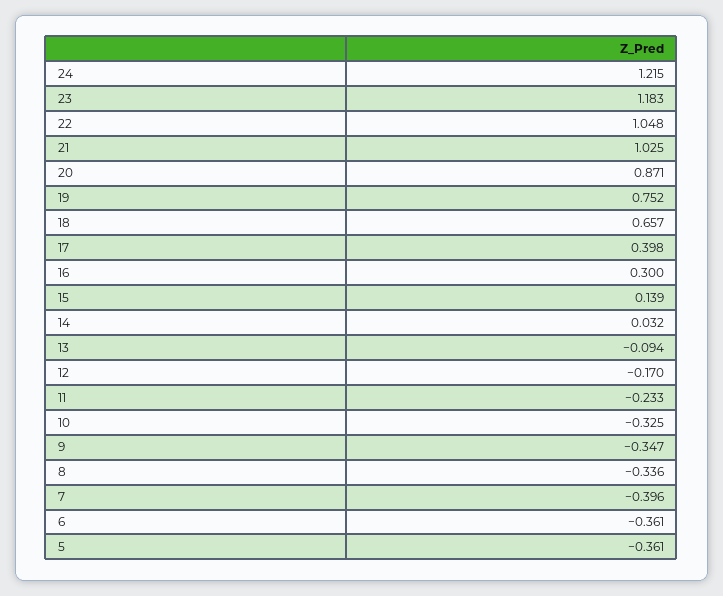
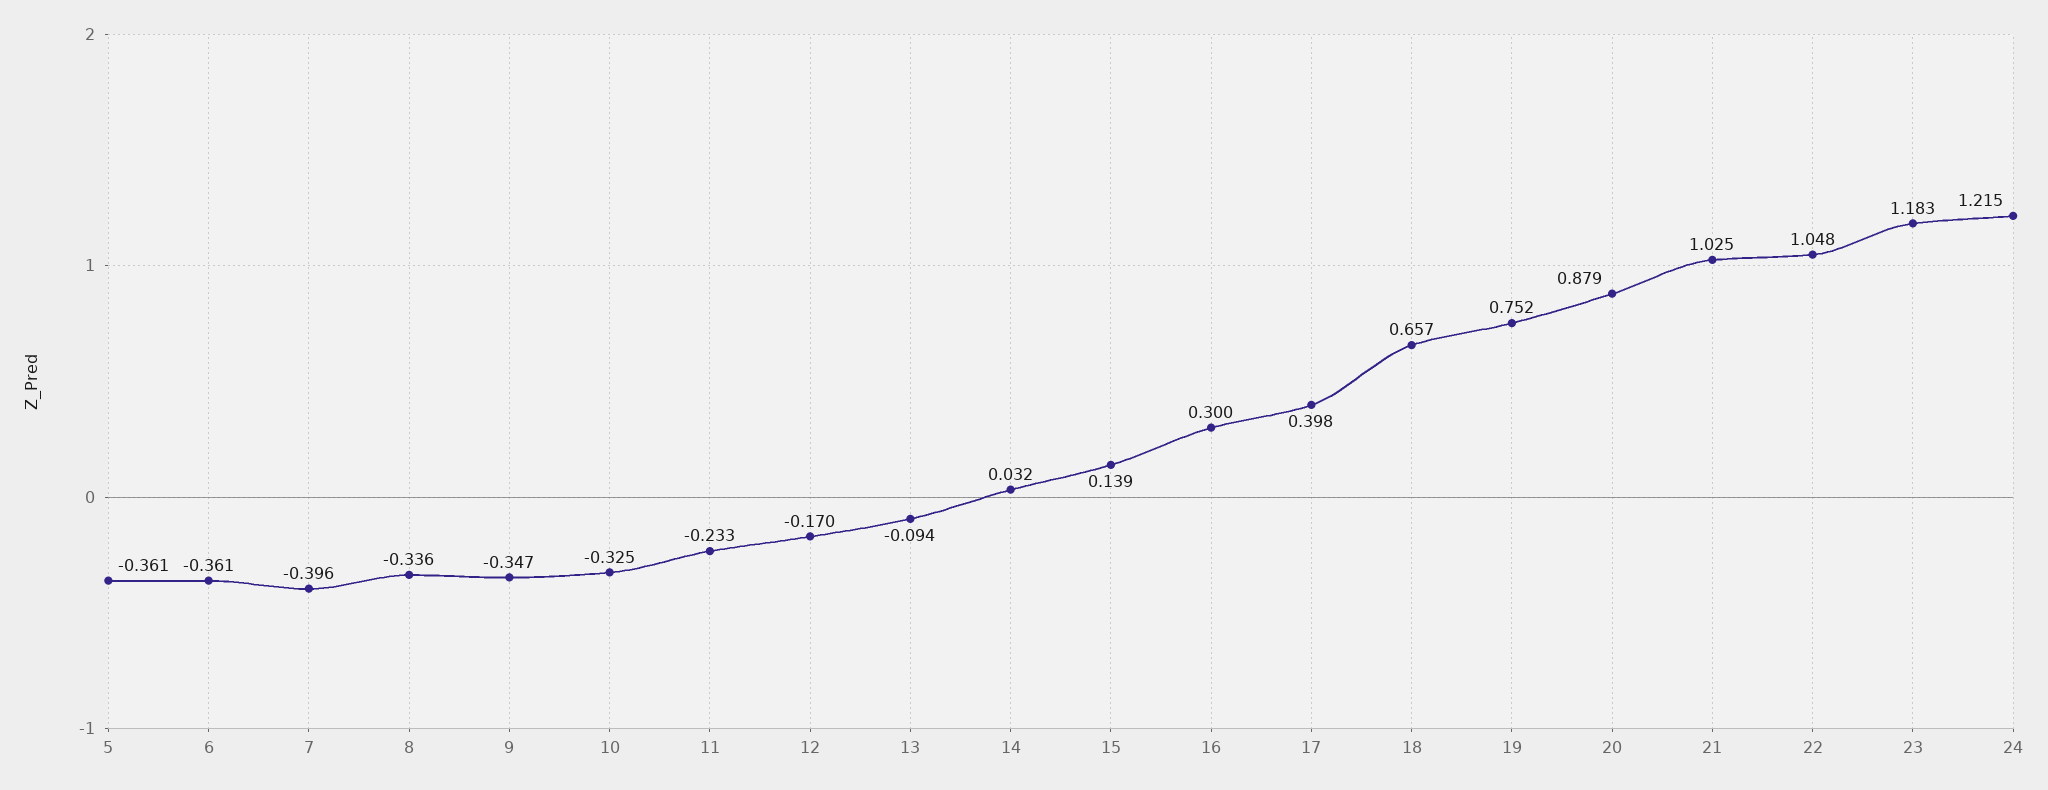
20: 0.871 -> 0.879

